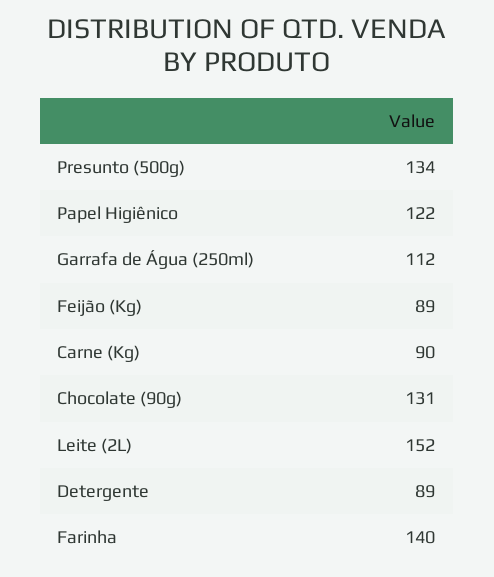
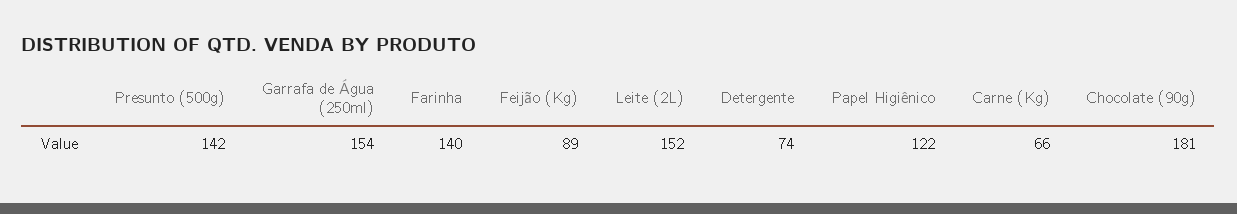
Presunto (500g): 134 -> 142
Garrafa de Água (250ml): 112 -> 154
Carne (Kg): 90 -> 66
Chocolate (90g): 131 -> 181
Detergente: 89 -> 74

